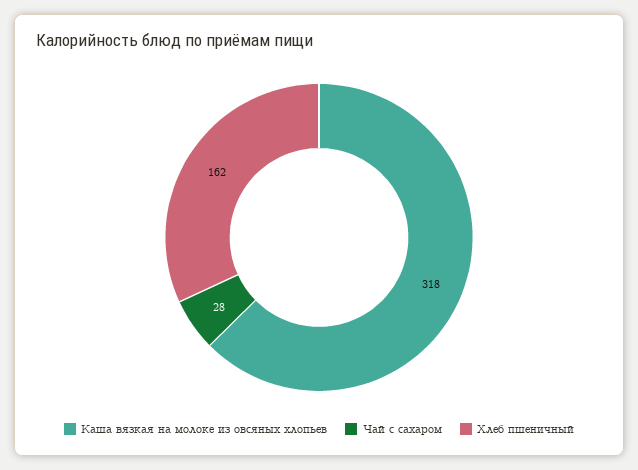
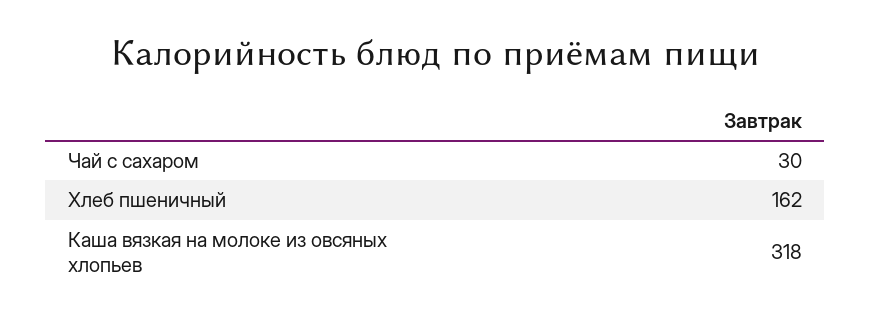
Чай с сахаром: 28 -> 30

